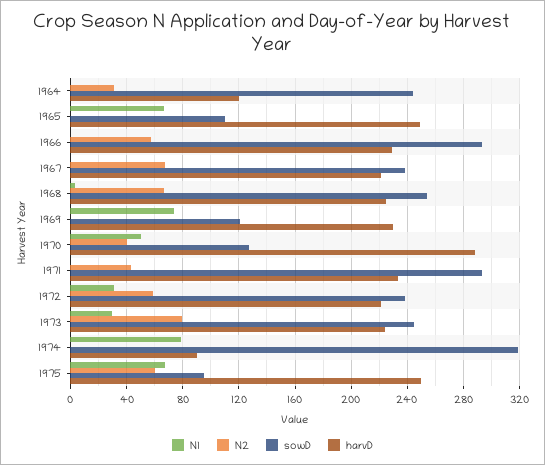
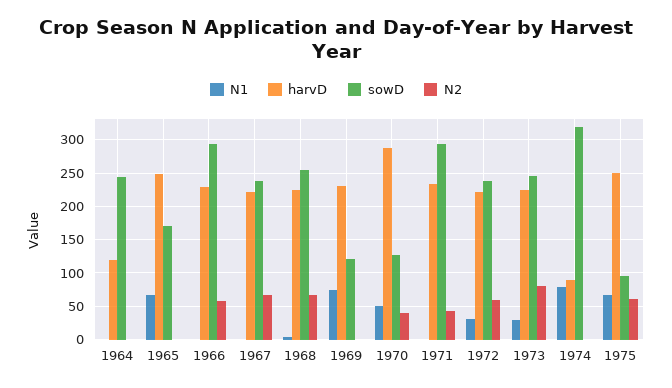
N2, 1964: 30 -> 0
sowD, 1965: 110 -> 170

